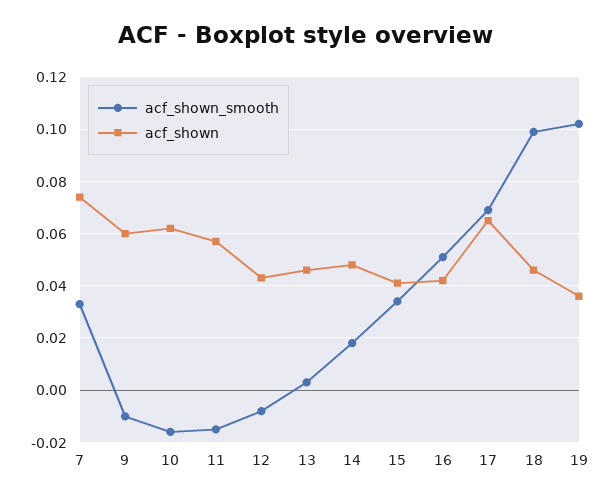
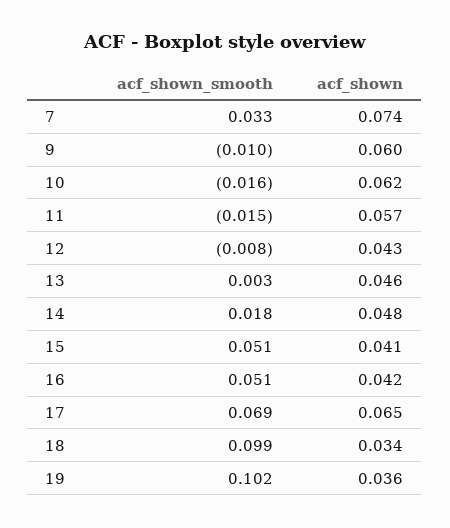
acf_shown_smooth, 15: 0.035 -> 0.051
acf_shown, 18: 0.045 -> 0.034

